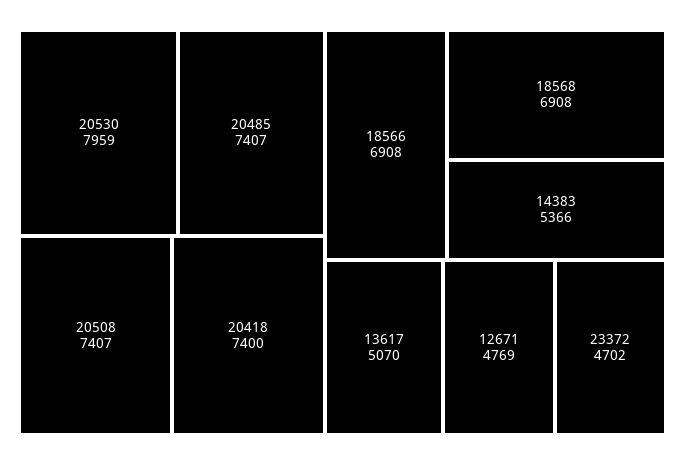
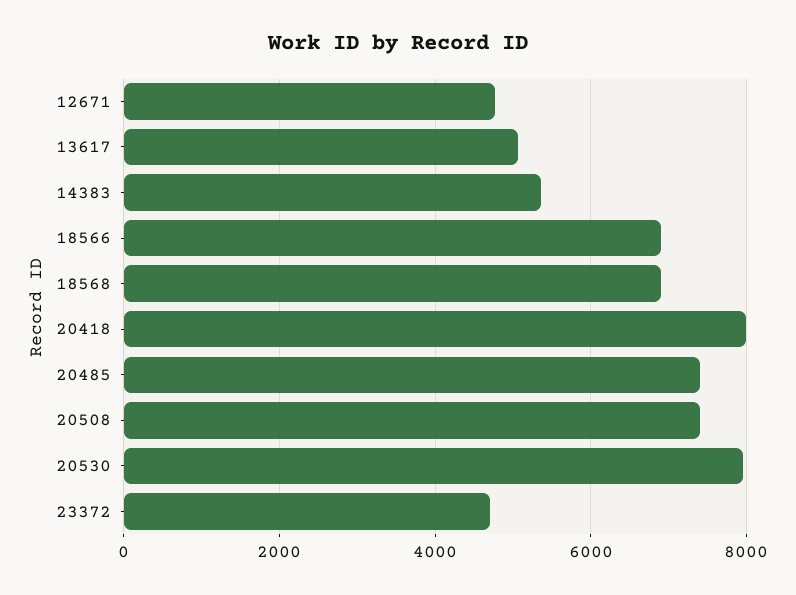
20418: 7400 -> 8000

